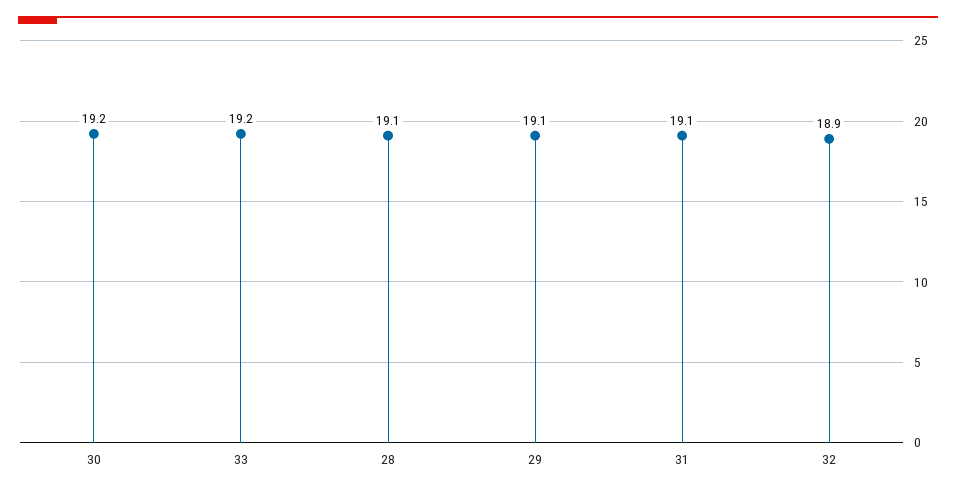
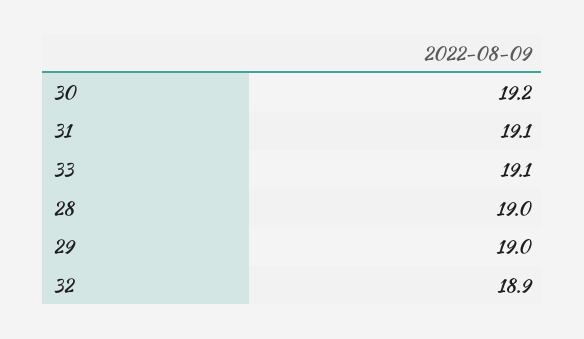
33: 19.2 -> 19.1
28: 19.1 -> 19
29: 19.1 -> 19

